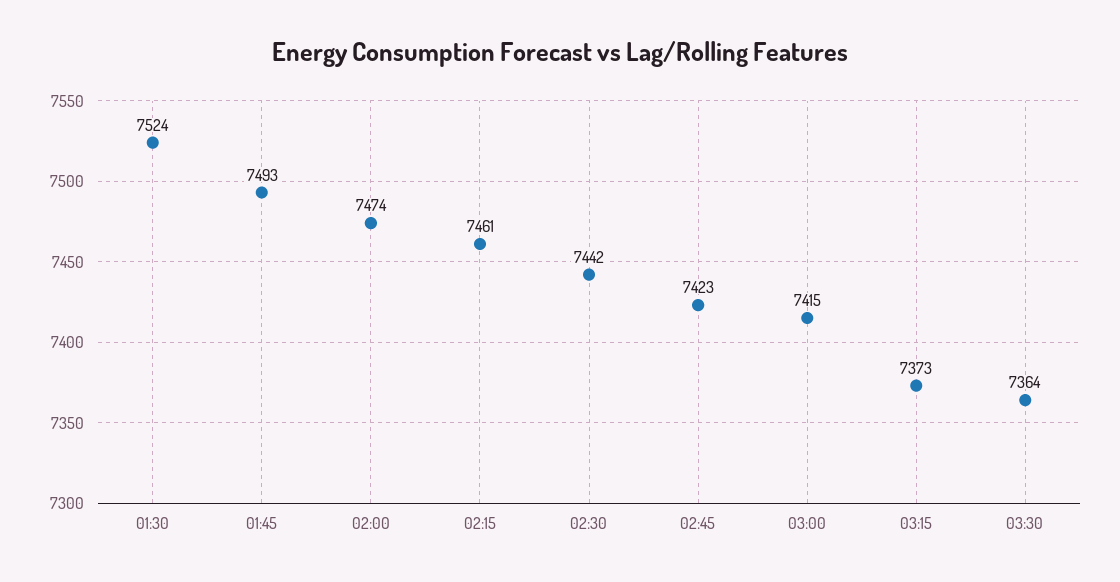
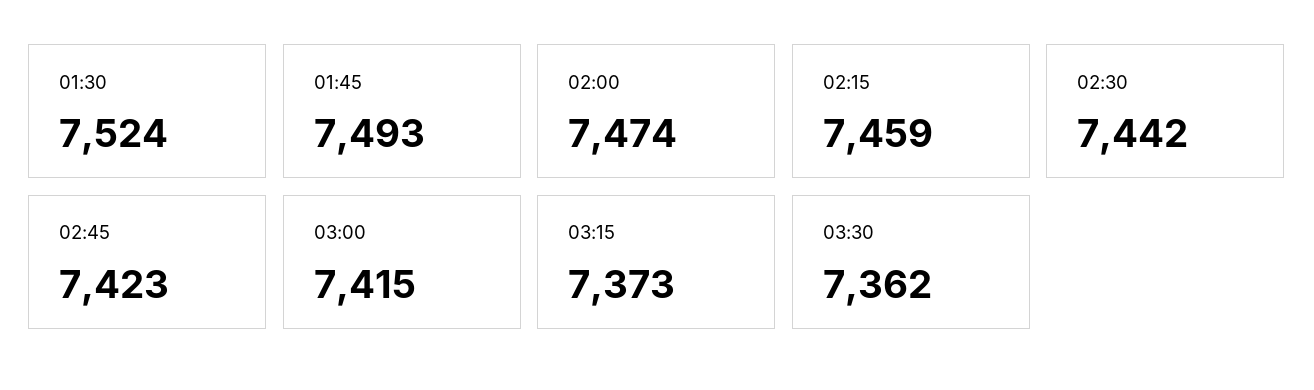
02:15: 7461 -> 7459
03:30: 7364 -> 7362

